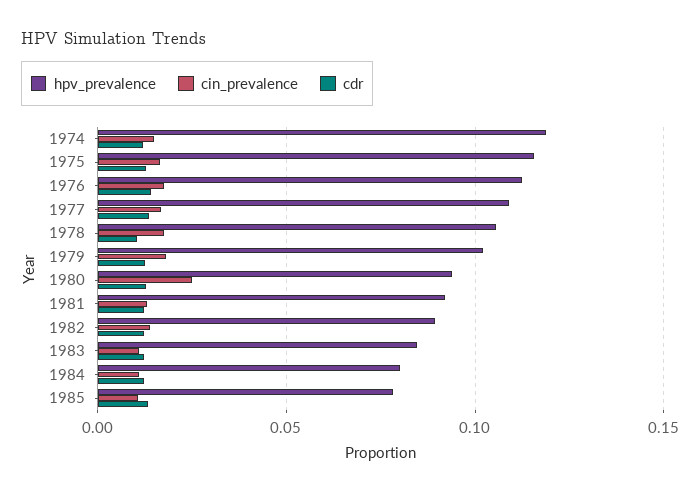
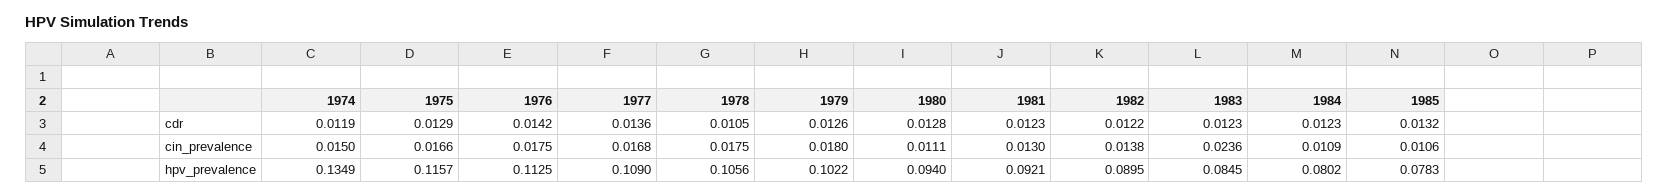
hpv_prevalence, 1974: 0.12 -> 0.1349
cin_prevalence, 1980: 0.025 -> 0.0111
cin_prevalence, 1983: 0.01 -> 0.0236

